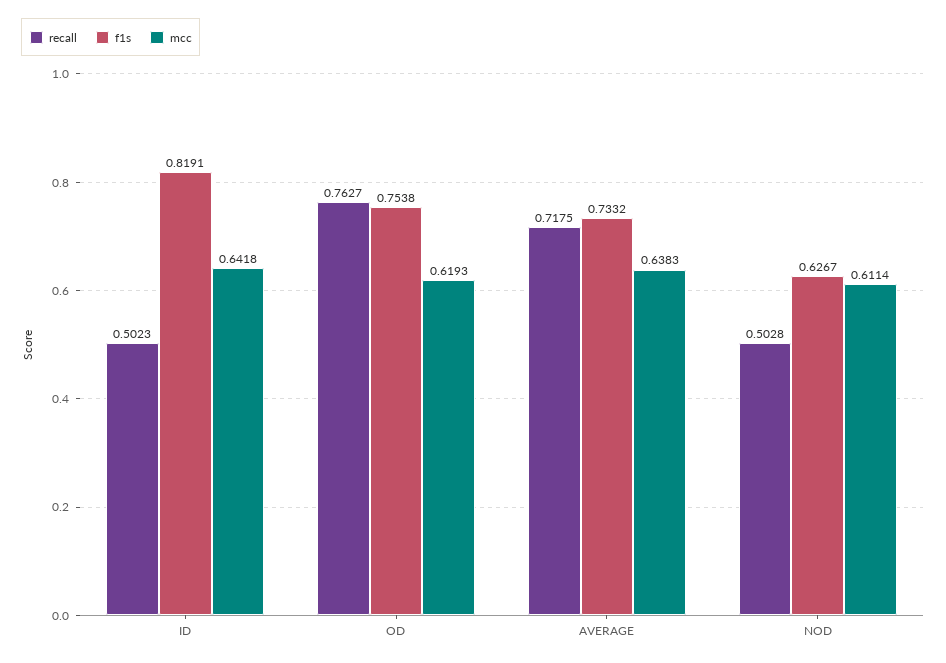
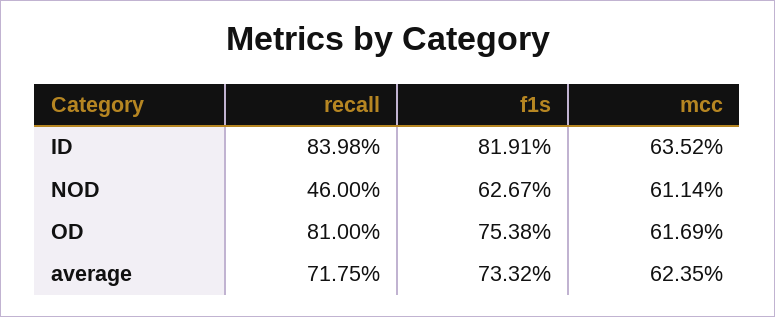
recall, ID: 0.5023 -> 0.8398
mcc, ID: 0.6418 -> 0.6352
recall, OD: 0.7627 -> 0.81
mcc, OD: 0.6193 -> 0.6169
mcc, AVERAGE: 0.6383 -> 0.6235
recall, NOD: 0.5028 -> 0.46

